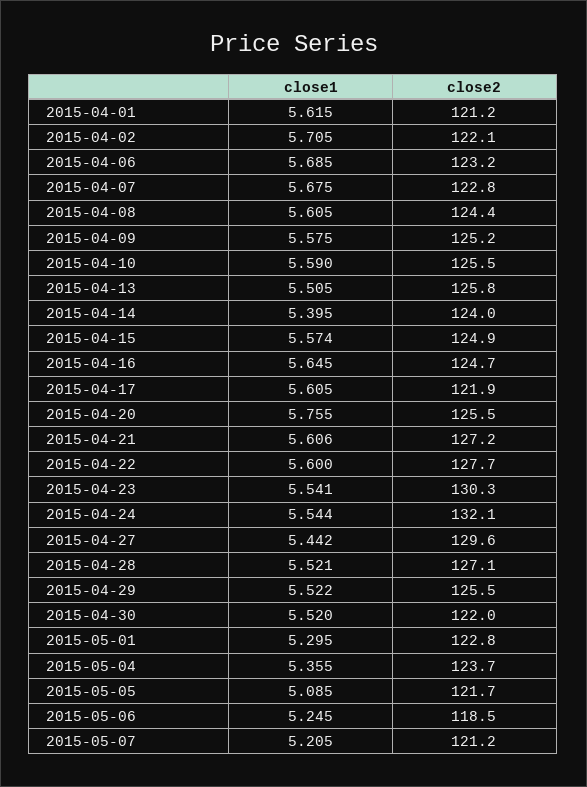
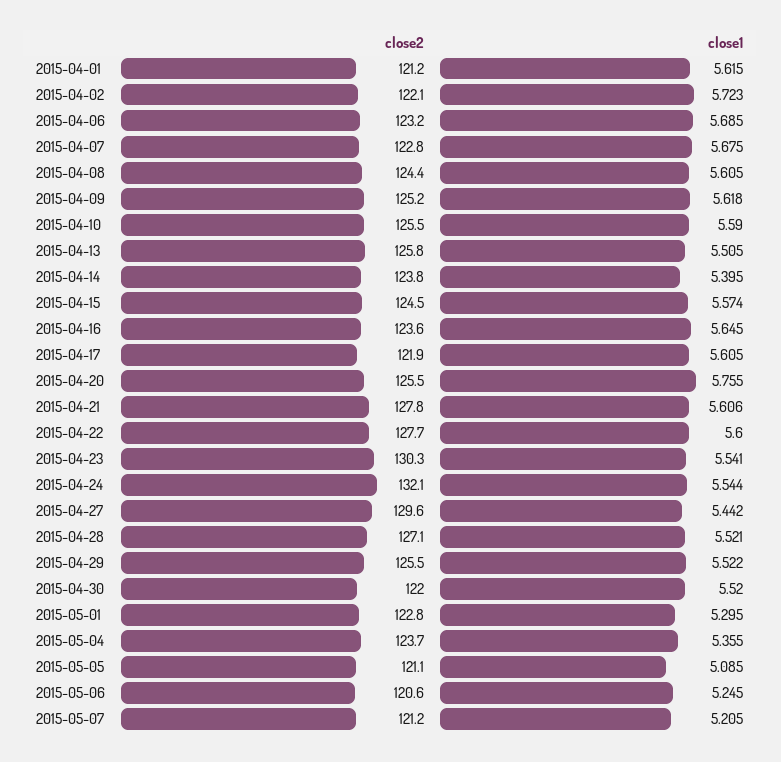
close1, 2015-04-02: 5.705 -> 5.723
close1, 2015-04-09: 5.575 -> 5.618
close2, 2015-04-14: 124 -> 123.8
close2, 2015-04-15: 124.9 -> 124.5
close2, 2015-04-16: 124.7 -> 123.6
close2, 2015-04-21: 127.2 -> 127.8
close2, 2015-05-05: 121.7 -> 121.1
close2, 2015-05-06: 118.5 -> 120.6

